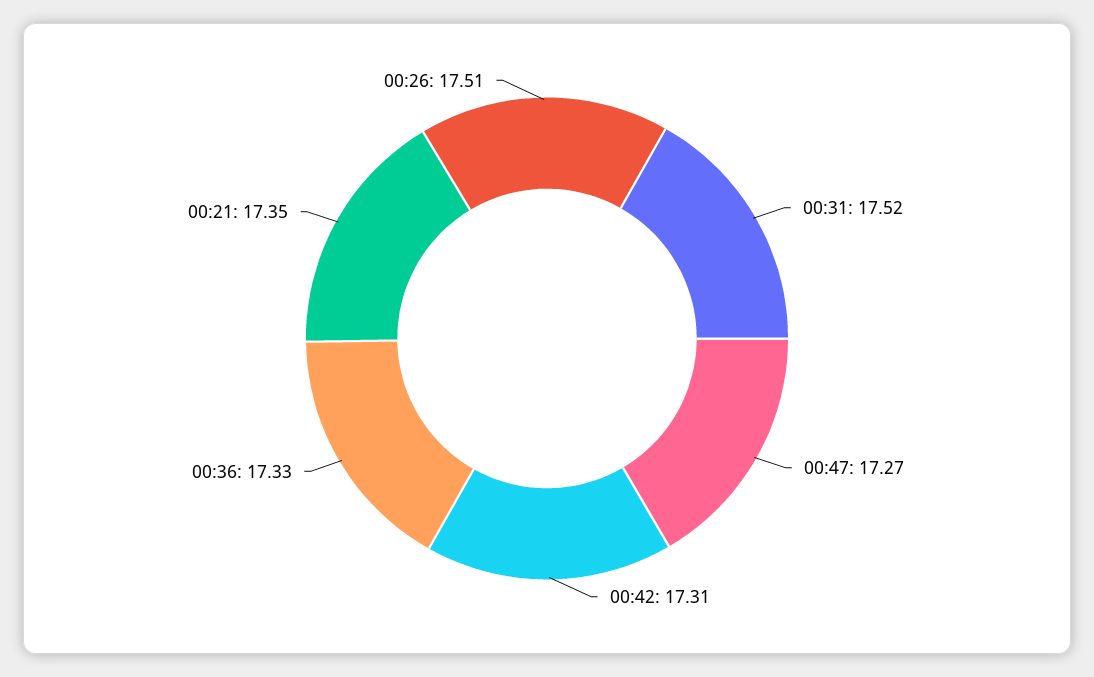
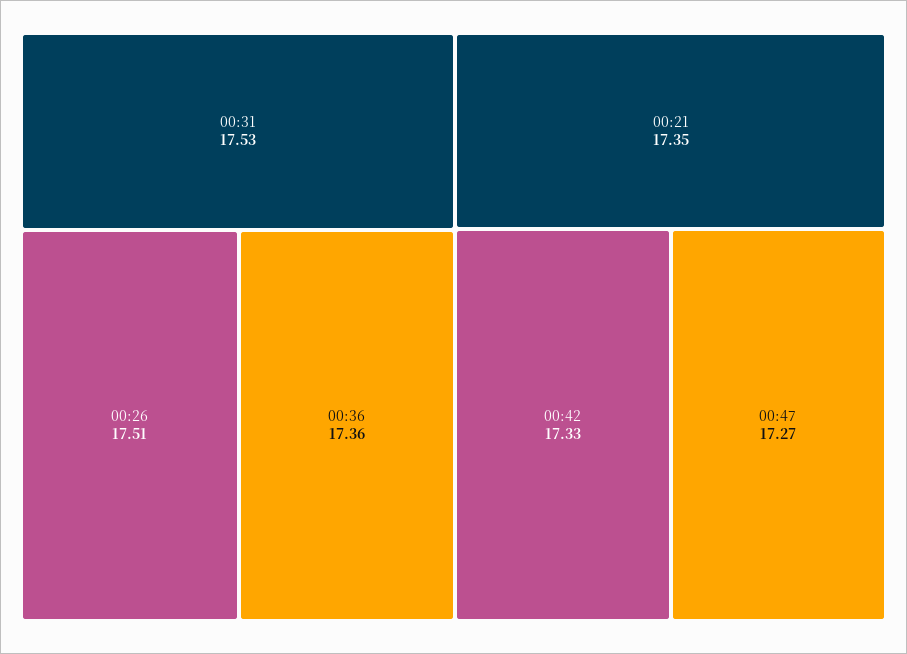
00:31: 17.52 -> 17.53
00:42: 17.31 -> 17.33
00:36: 17.33 -> 17.36

